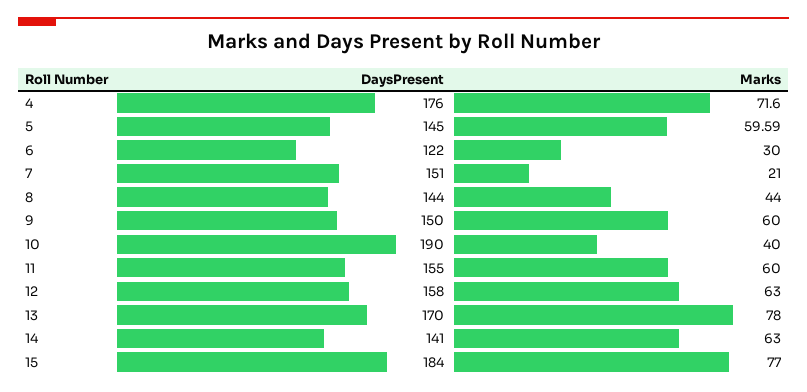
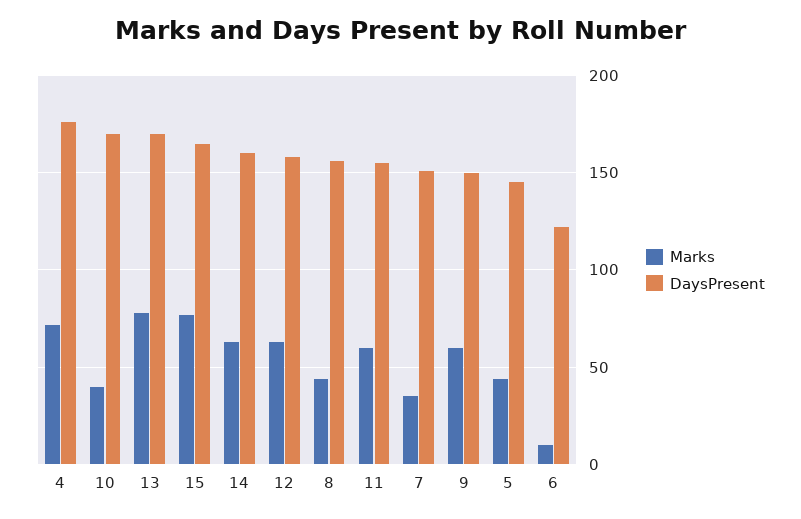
Marks, 5: 59.59 -> 45
Marks, 6: 30 -> 10
Marks, 7: 21 -> 35
DaysPresent, 8: 144 -> 155
DaysPresent, 10: 190 -> 170
DaysPresent, 14: 141 -> 160
DaysPresent, 15: 184 -> 165

